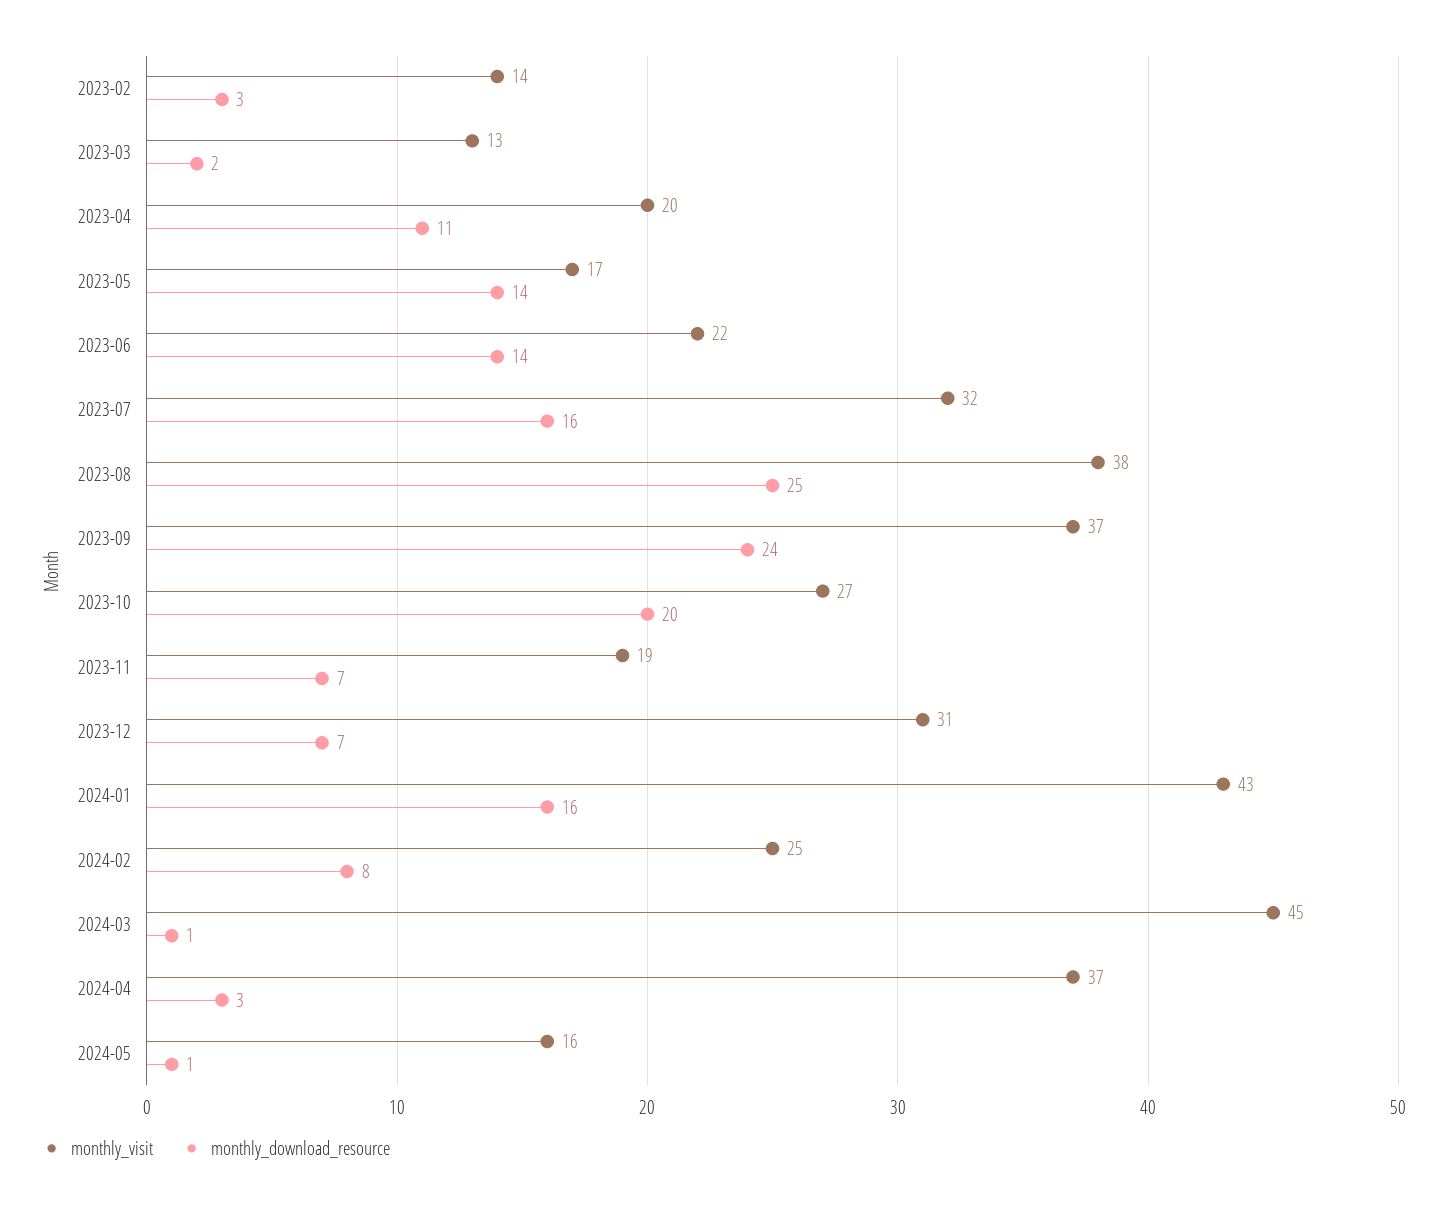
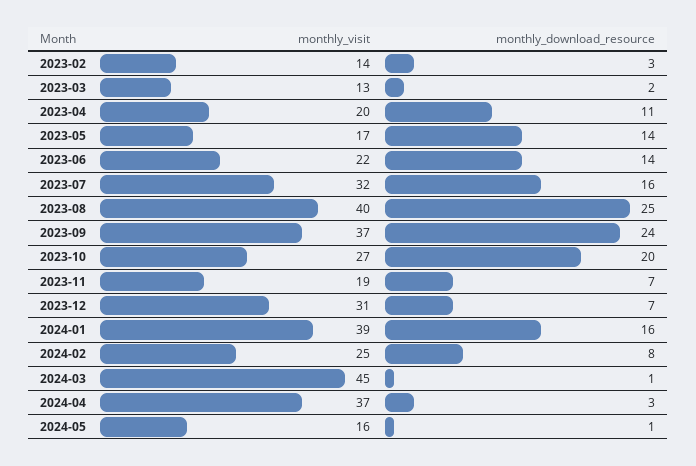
monthly_visit, 2023-08: 38 -> 40
monthly_visit, 2024-01: 43 -> 39

